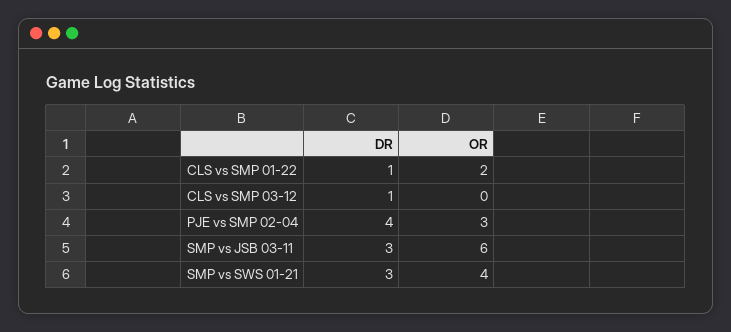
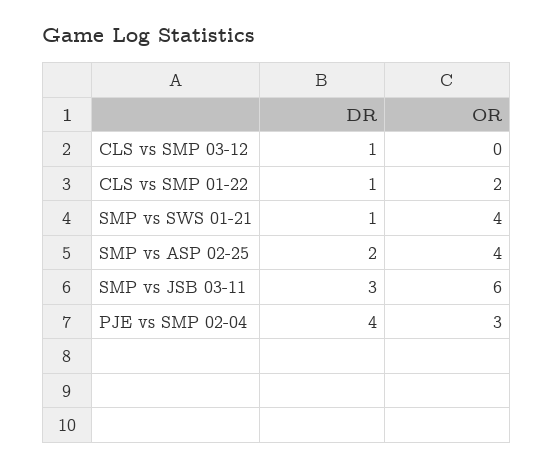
DR, SMP vs SWS 01-21: 3 -> 1
DR, SMP vs ASP 02-25: none -> 2
OR, SMP vs ASP 02-25: none -> 4

